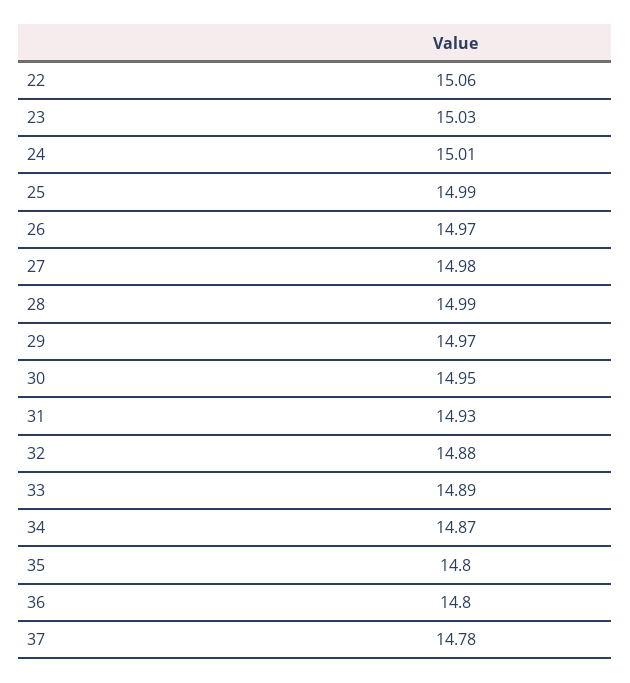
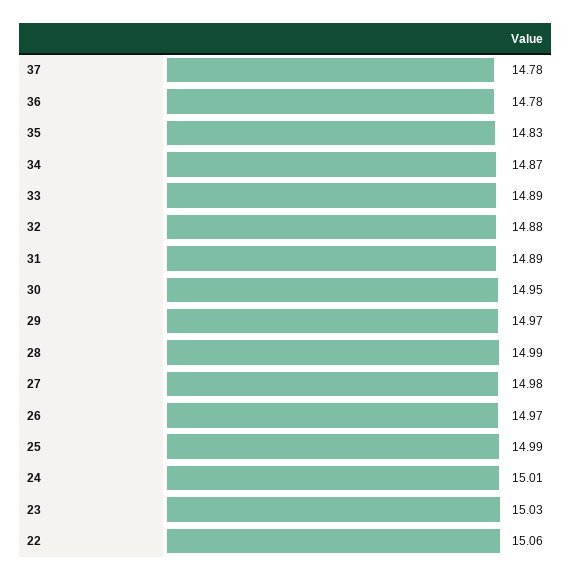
31: 14.93 -> 14.89
35: 14.8 -> 14.83
36: 14.8 -> 14.78

